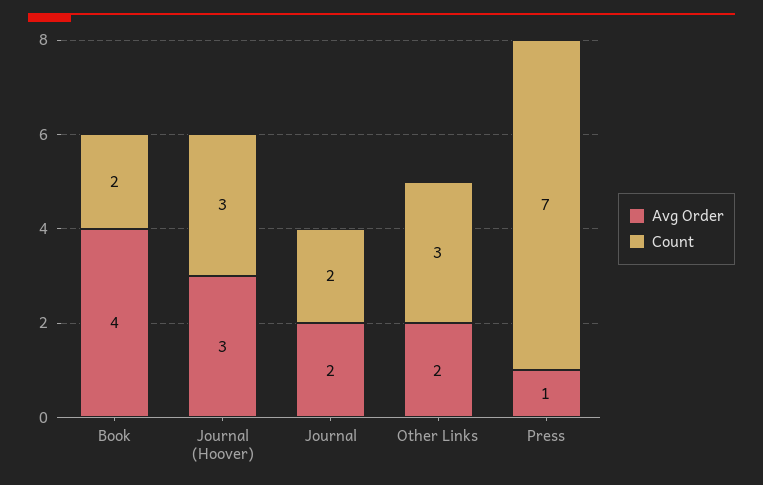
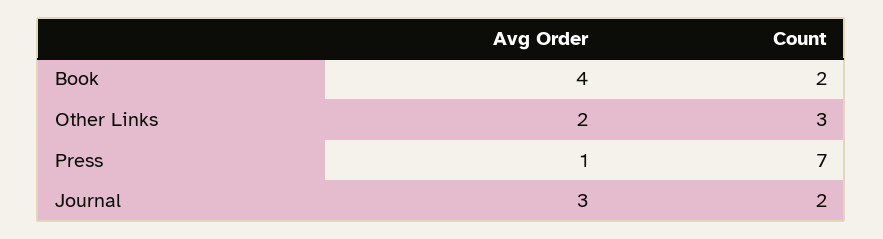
Avg Order, Journal (Hoover): 3 -> none
Count, Journal (Hoover): 3 -> none
Avg Order, Journal: 2 -> 3

